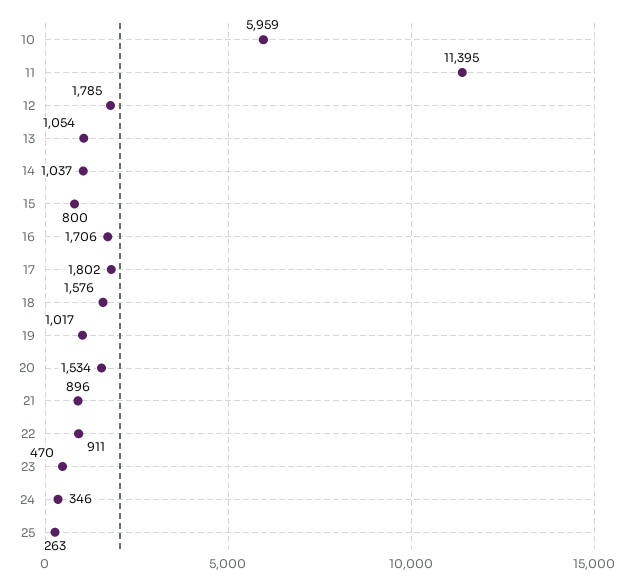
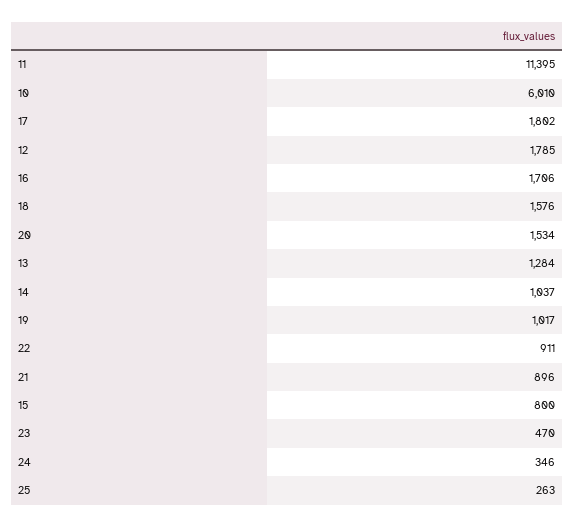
10: 5959 -> 6010
13: 1054 -> 1284

